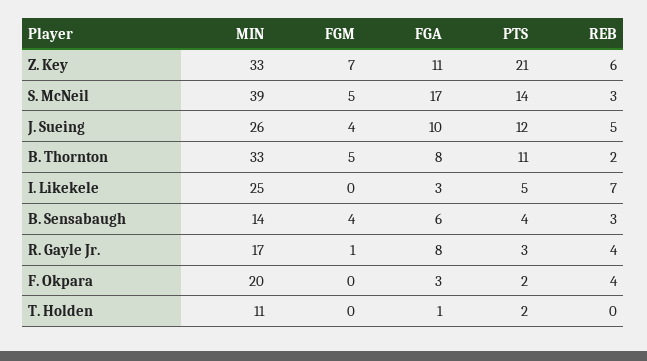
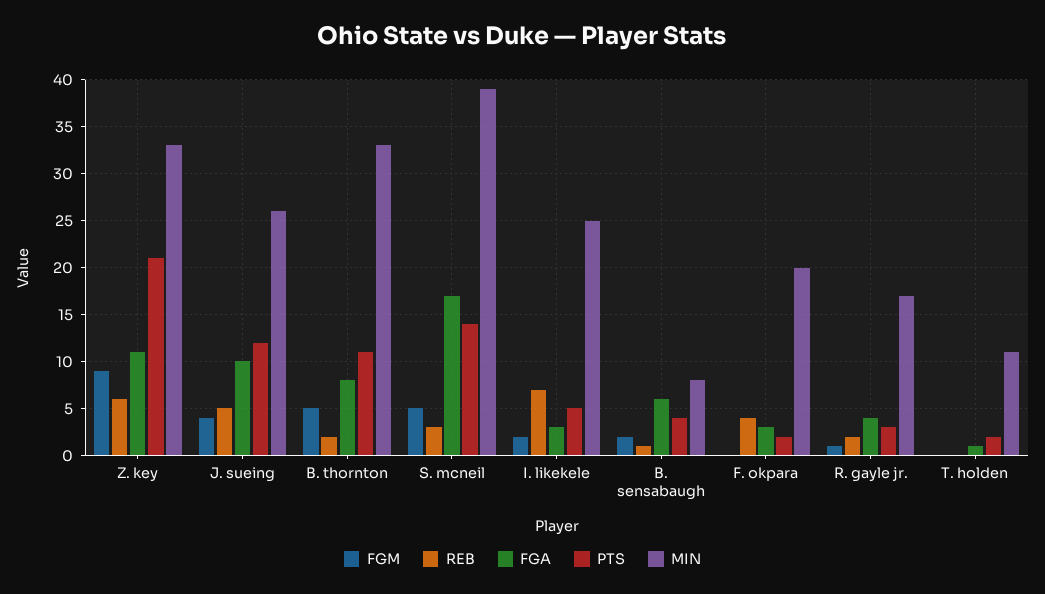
FGM, Z. Key: 7 -> 9
FGM, I. Likekele: 0 -> 2
MIN, B. Sensabaugh: 14 -> 8
FGM, B. Sensabaugh: 4 -> 2
REB, B. Sensabaugh: 3 -> 1
FGA, R. Gayle Jr.: 8 -> 4
REB, R. Gayle Jr.: 4 -> 2

